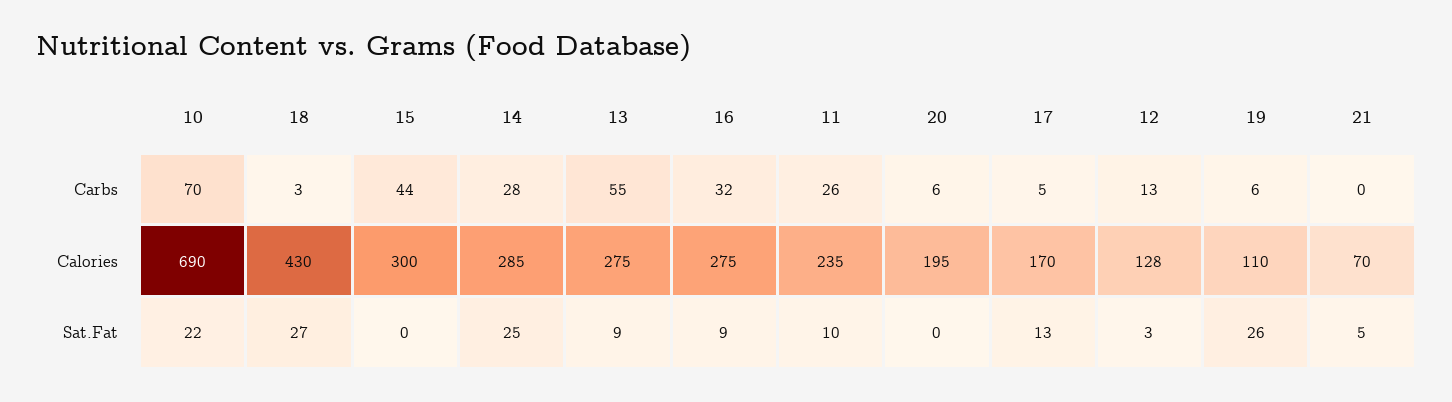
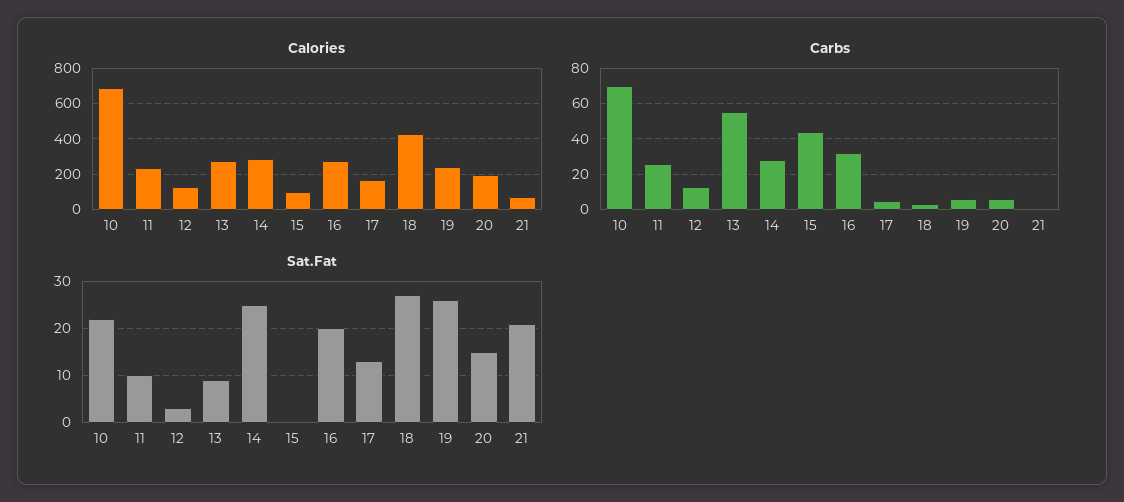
Calories, 15: 300 -> 100
Calories, 19: 110 -> 250
Sat.Fat, 16: 9 -> 20
Sat.Fat, 20: 0 -> 15
Sat.Fat, 21: 5 -> 20

